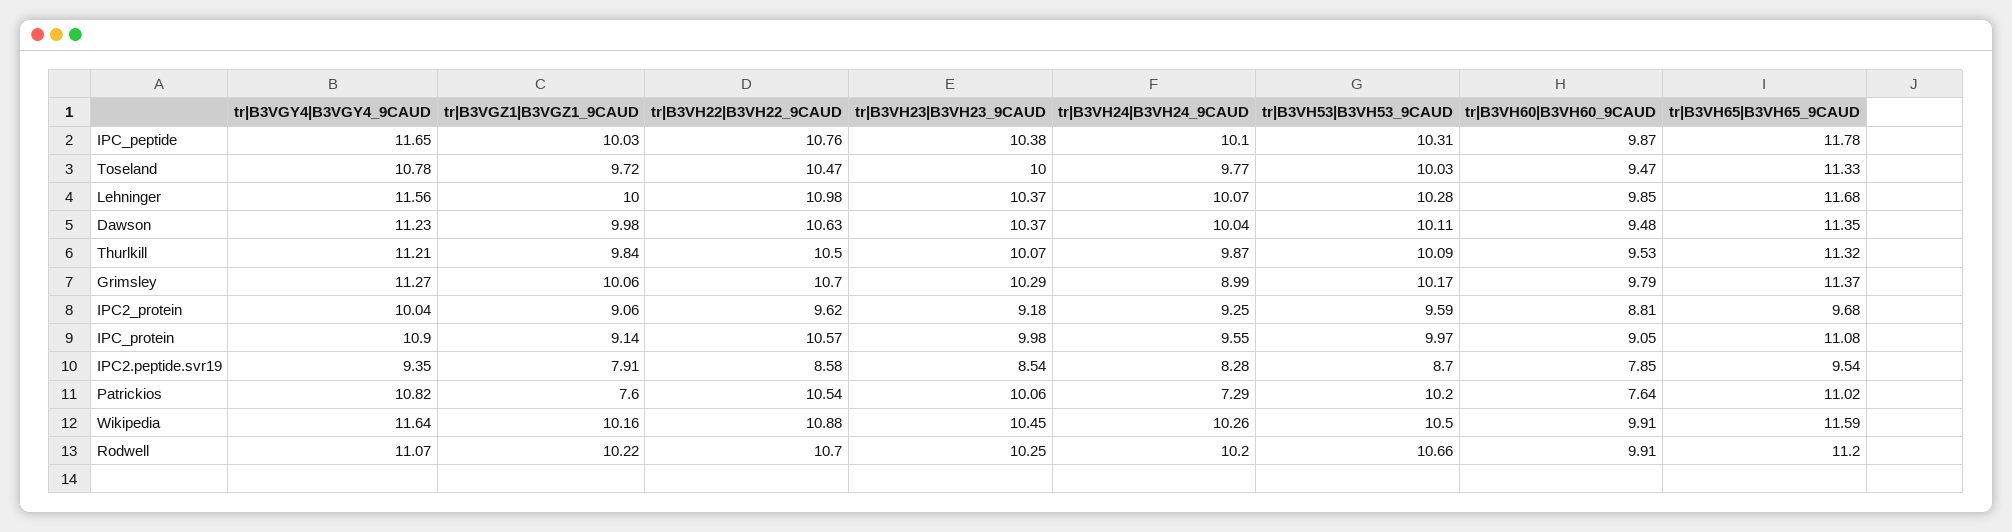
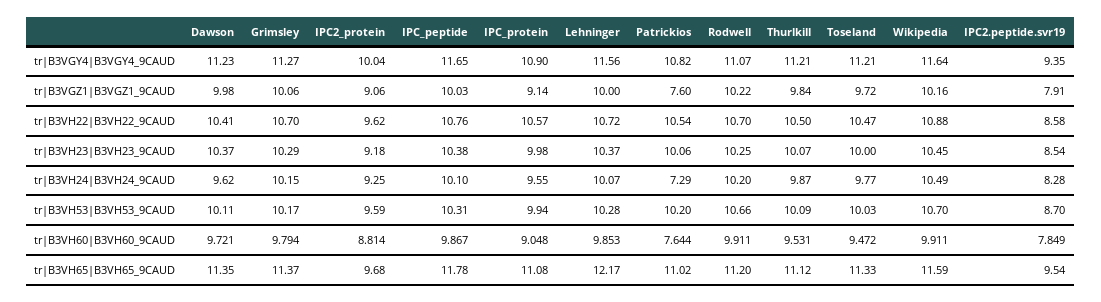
tr|B3VGY4|B3VGY4_9CAUD, Toseland: 10.78 -> 11.21
tr|B3VH22|B3VH22_9CAUD, Lehninger: 10.98 -> 10.72
tr|B3VH65|B3VH65_9CAUD, Lehninger: 11.68 -> 12.17
tr|B3VH22|B3VH22_9CAUD, Dawson: 10.63 -> 10.41
tr|B3VH24|B3VH24_9CAUD, Dawson: 10.04 -> 9.62
tr|B3VH60|B3VH60_9CAUD, Dawson: 9.48 -> 9.721
tr|B3VH65|B3VH65_9CAUD, Thurlkill: 11.32 -> 11.12
tr|B3VH24|B3VH24_9CAUD, Grimsley: 8.99 -> 10.15
tr|B3VH53|B3VH53_9CAUD, IPC_protein: 9.97 -> 9.94
tr|B3VH24|B3VH24_9CAUD, Wikipedia: 10.26 -> 10.49
tr|B3VH53|B3VH53_9CAUD, Wikipedia: 10.5 -> 10.7

